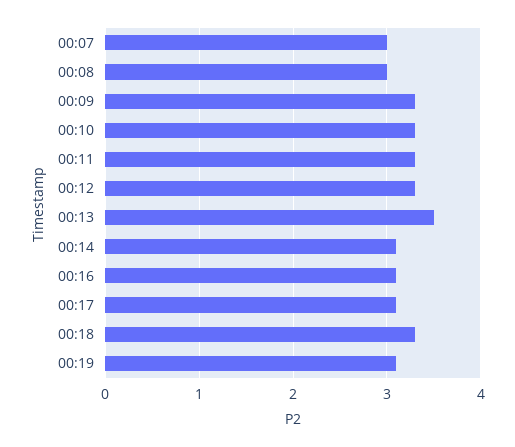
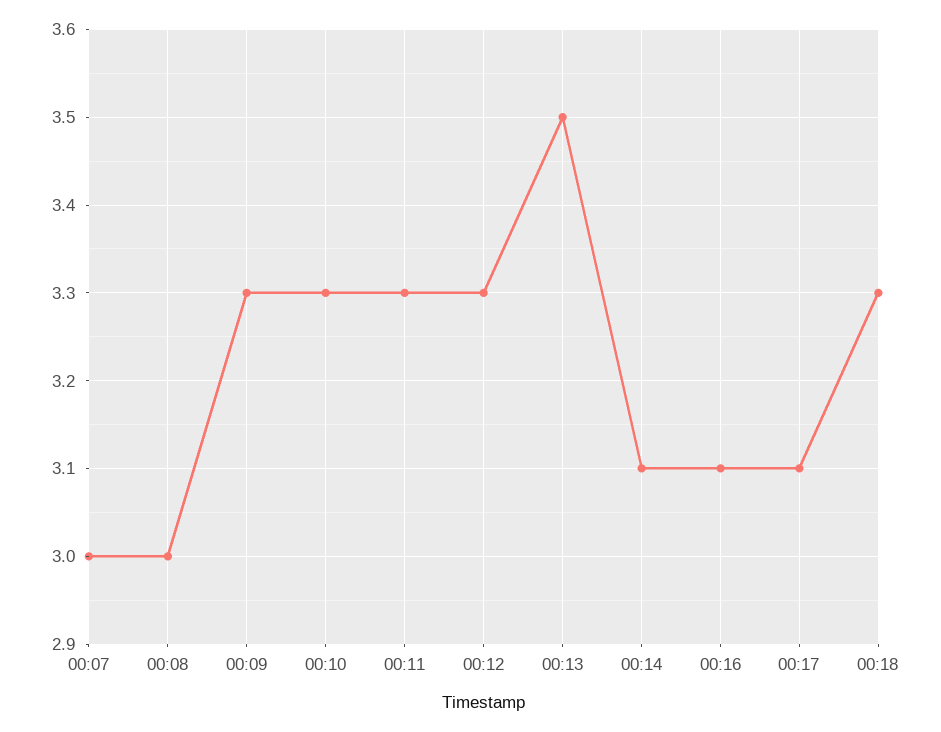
00:19: 3.1 -> none

